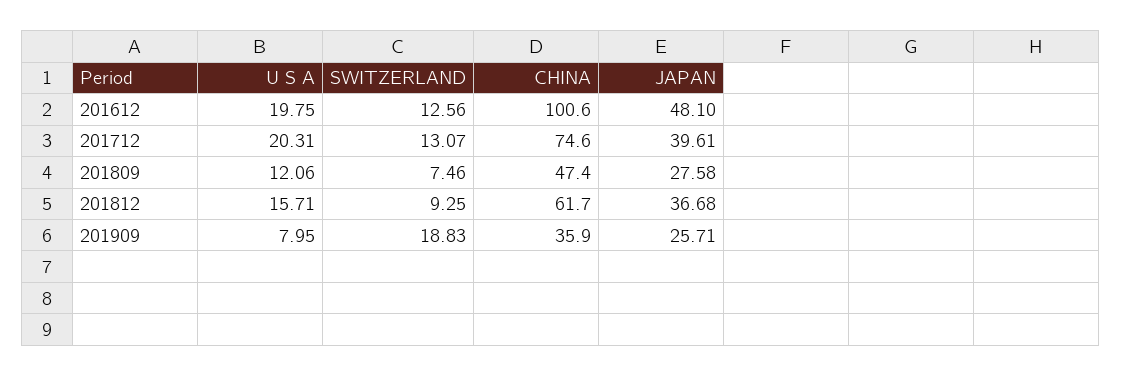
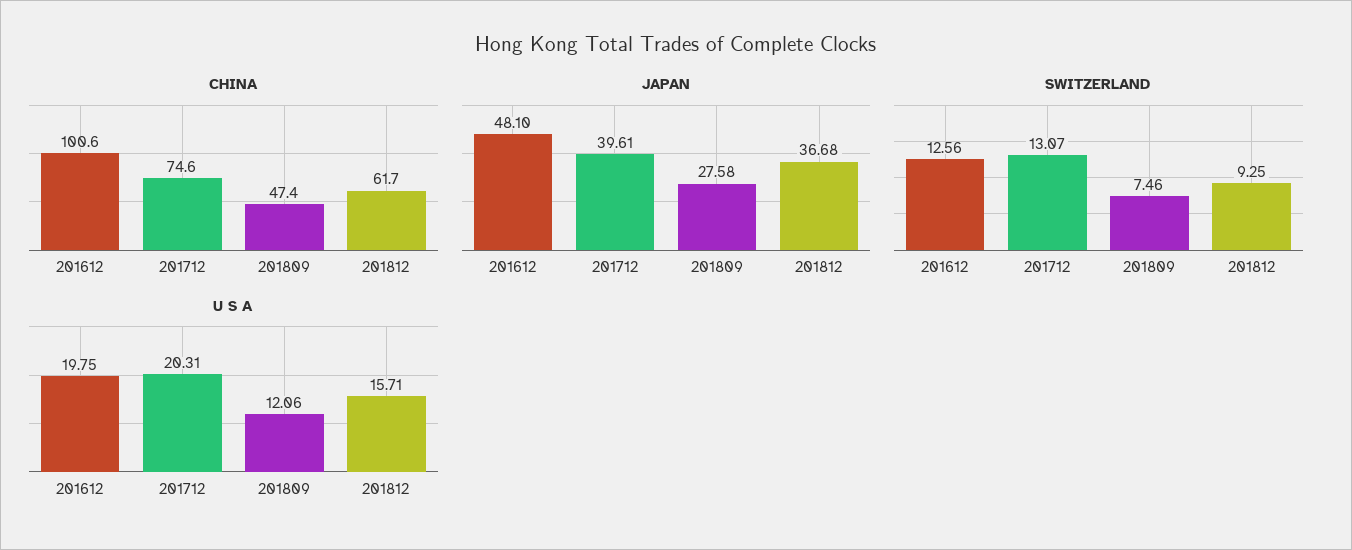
U S A, 201909: 7.95 -> none
SWITZERLAND, 201909: 18.83 -> none
CHINA, 201909: 35.9 -> none
JAPAN, 201909: 25.71 -> none

